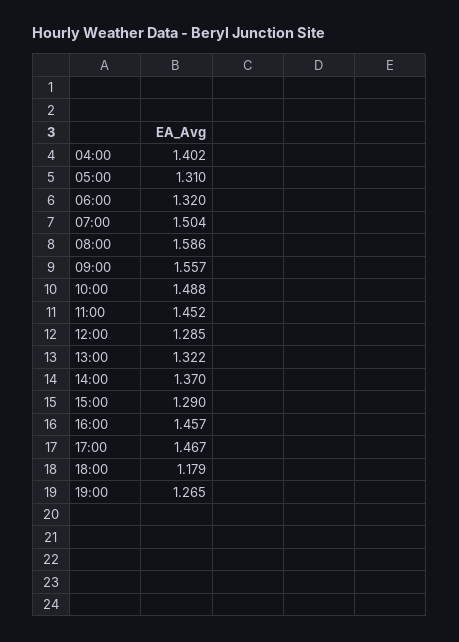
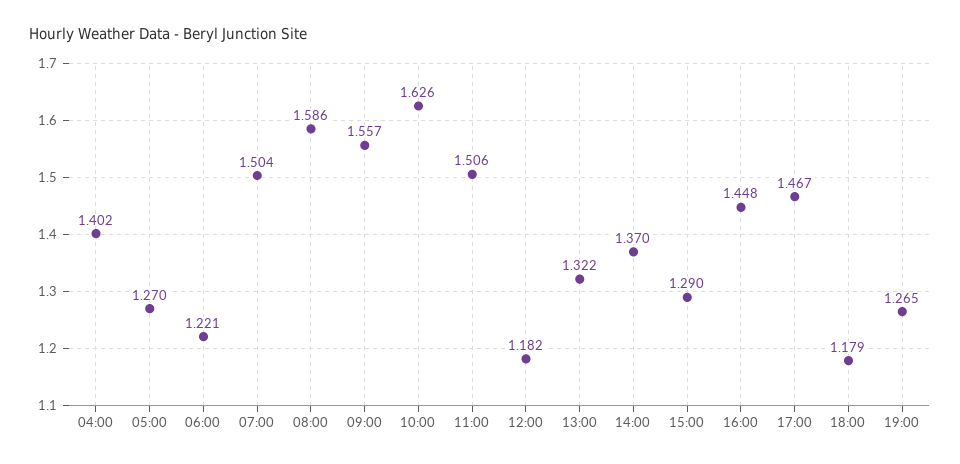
05:00: 1.31 -> 1.27
06:00: 1.32 -> 1.221
10:00: 1.488 -> 1.626
11:00: 1.452 -> 1.506
12:00: 1.285 -> 1.182
16:00: 1.457 -> 1.448

